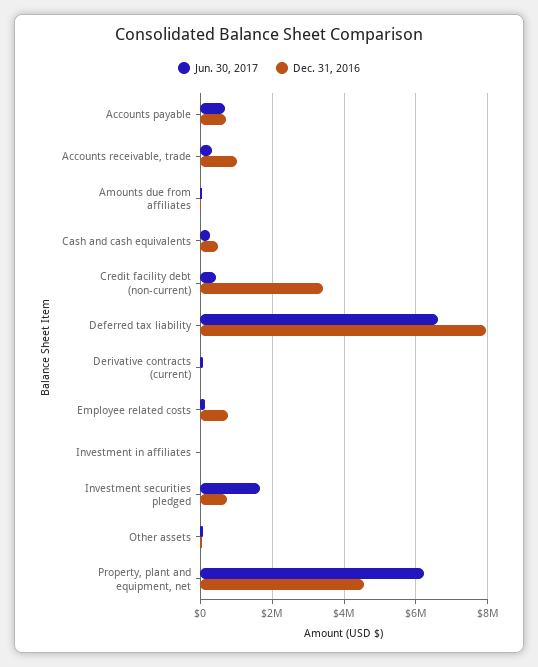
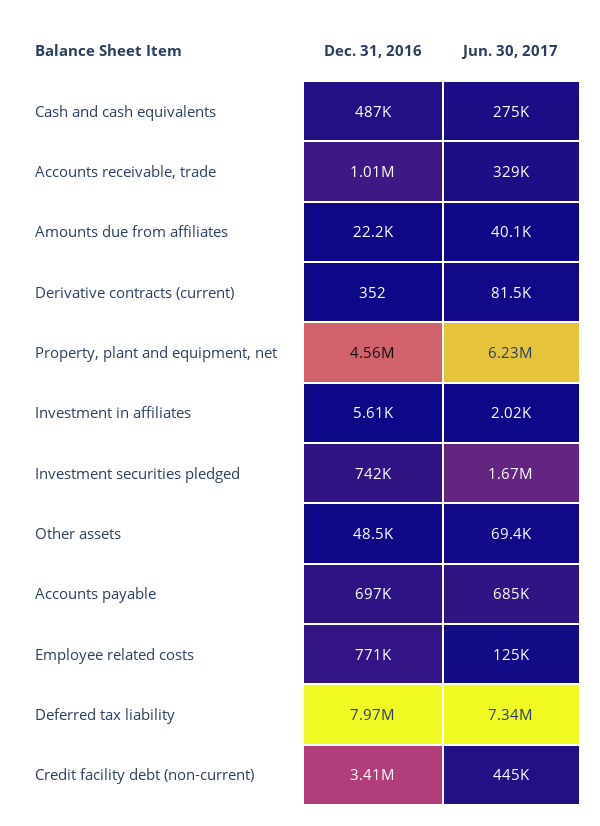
Jun. 30, 2017, Deferred tax liability: 6600000 -> 7340000

